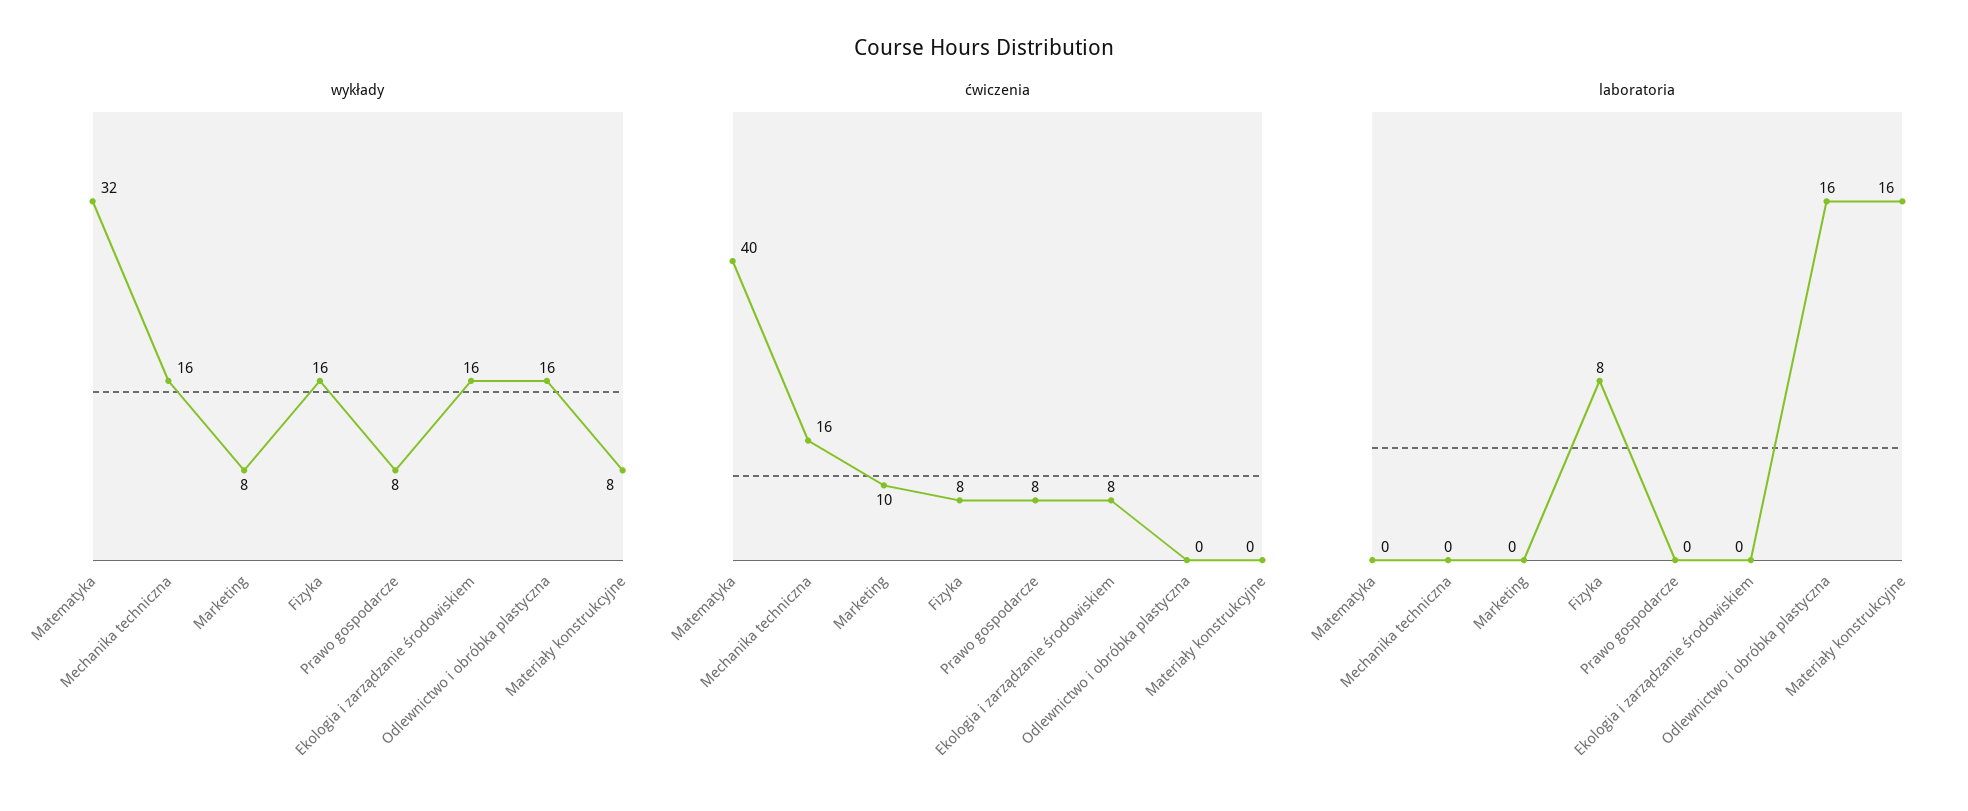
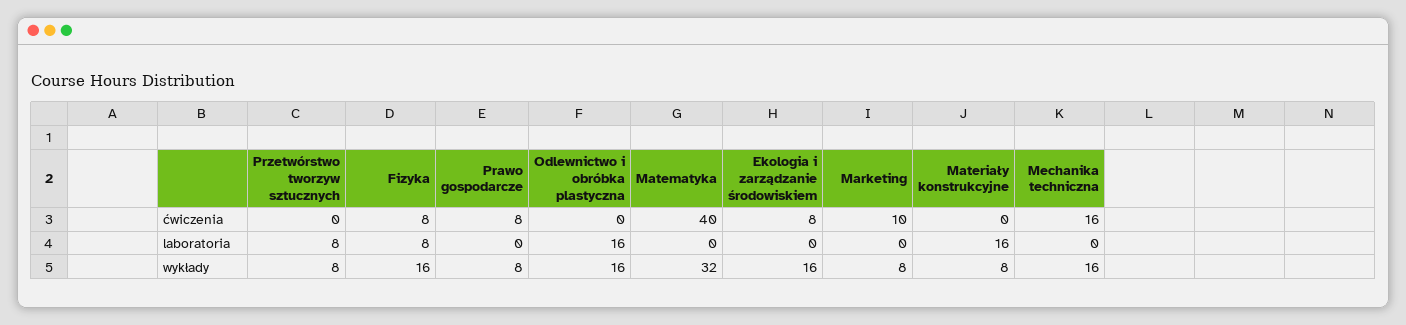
ćwiczenia, Przetwórstwo tworzyw sztucznych: none -> 0
laboratoria, Przetwórstwo tworzyw sztucznych: none -> 8
wykłady, Przetwórstwo tworzyw sztucznych: none -> 8

